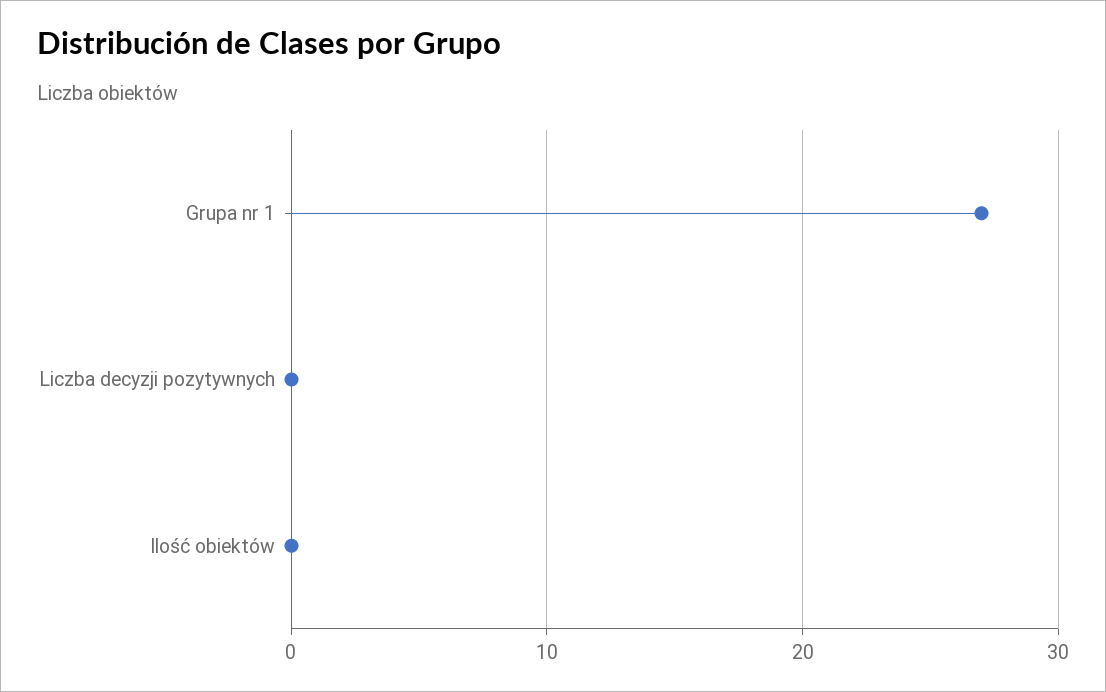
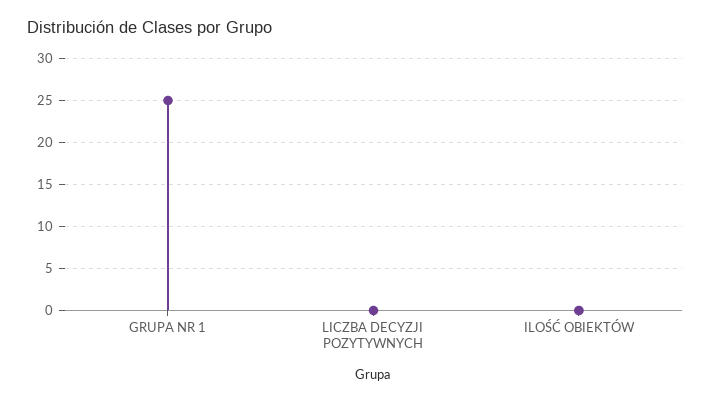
Grupa nr 1: 27 -> 25

